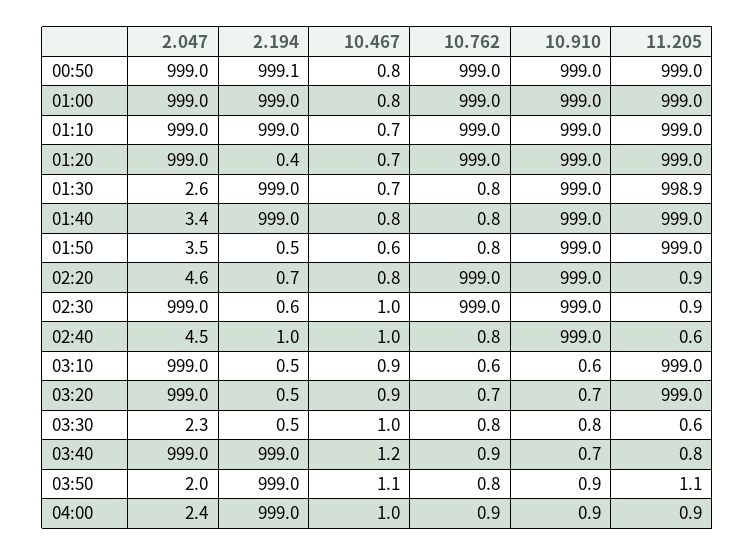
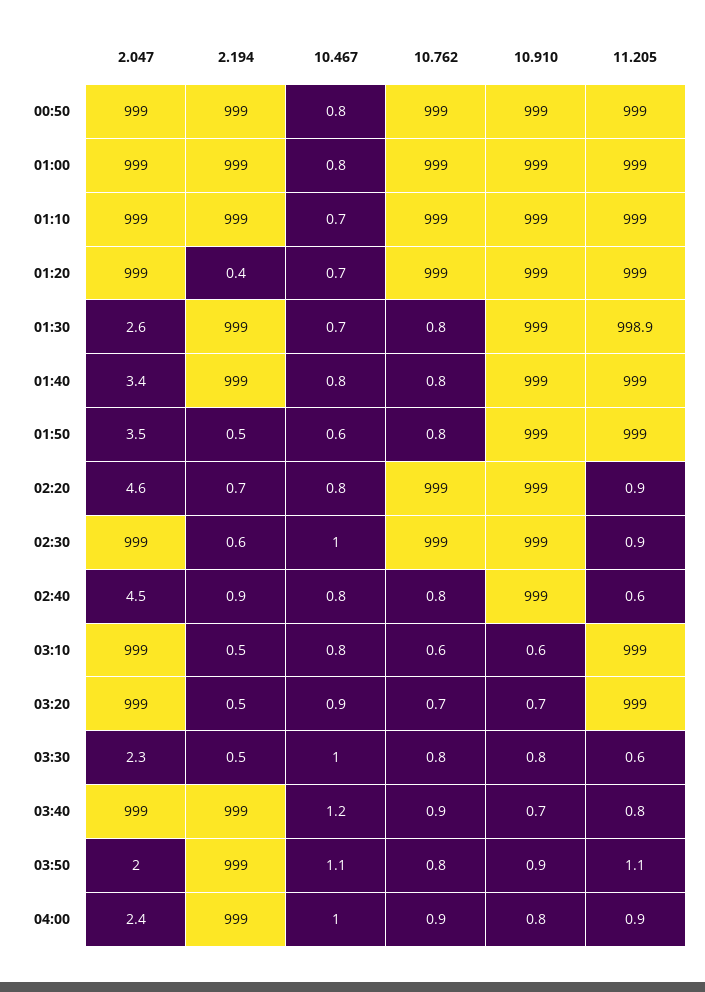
2.194, 00:50: 999.1 -> 999
2.194, 02:40: 1 -> 0.9
10.467, 02:40: 1 -> 0.8
10.467, 03:10: 0.9 -> 0.8
10.910, 04:00: 0.9 -> 0.8

